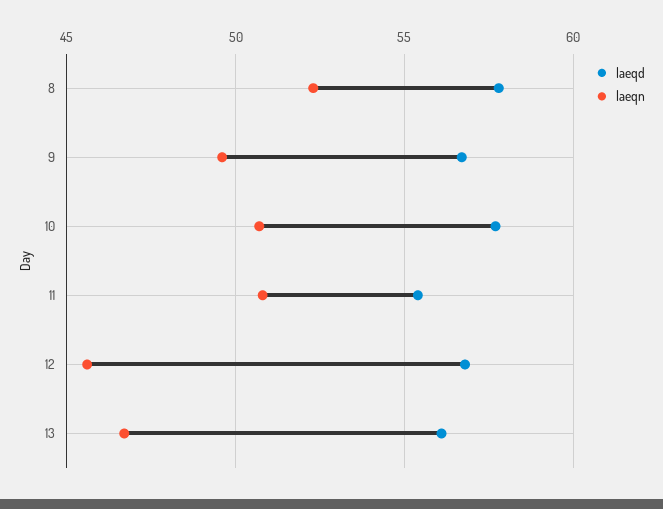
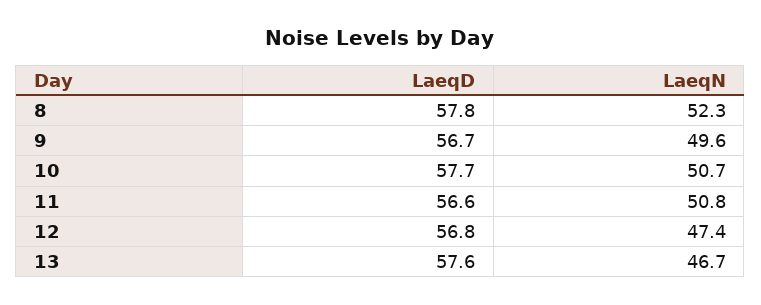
laeqd, 11: 55.5 -> 56.6
laeqn, 12: 45.5 -> 47.4
laeqd, 13: 56 -> 57.6

